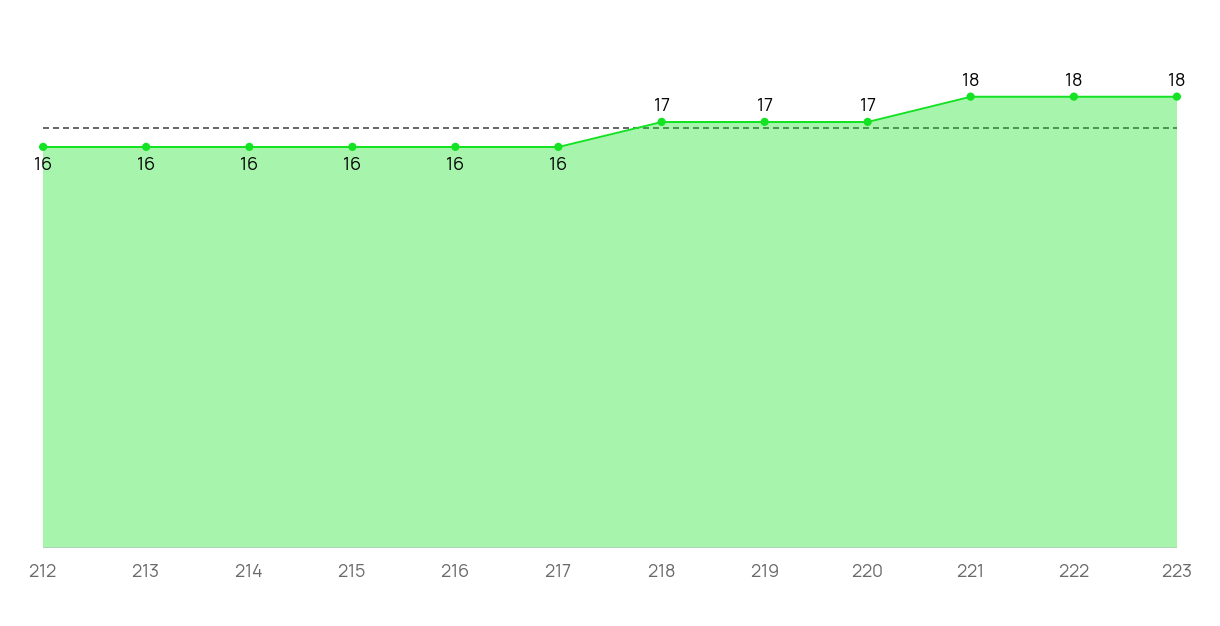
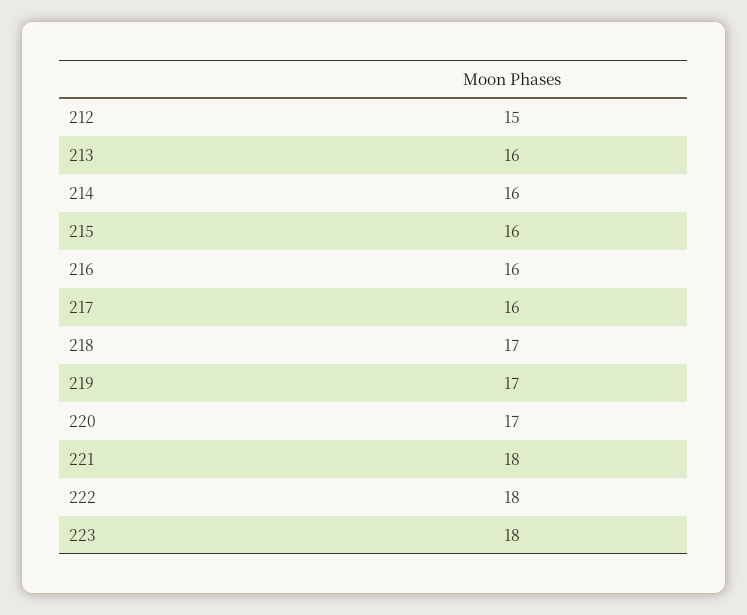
212: 16 -> 15

